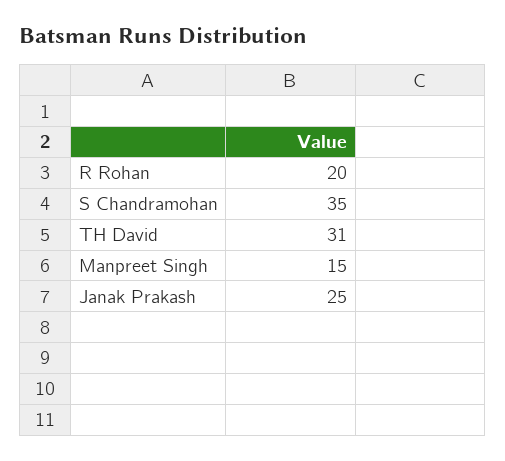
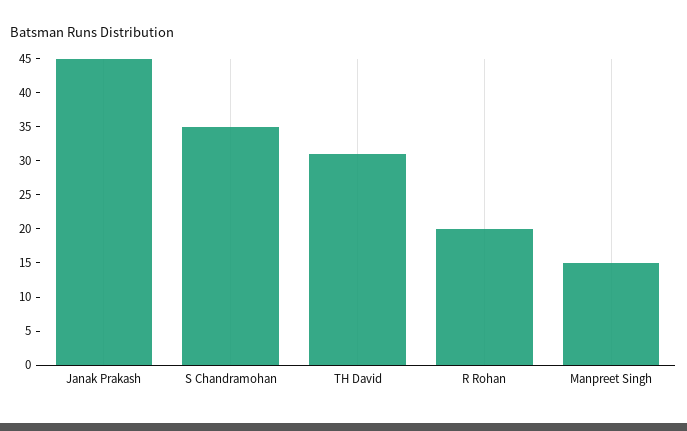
Janak Prakash: 25 -> 45

